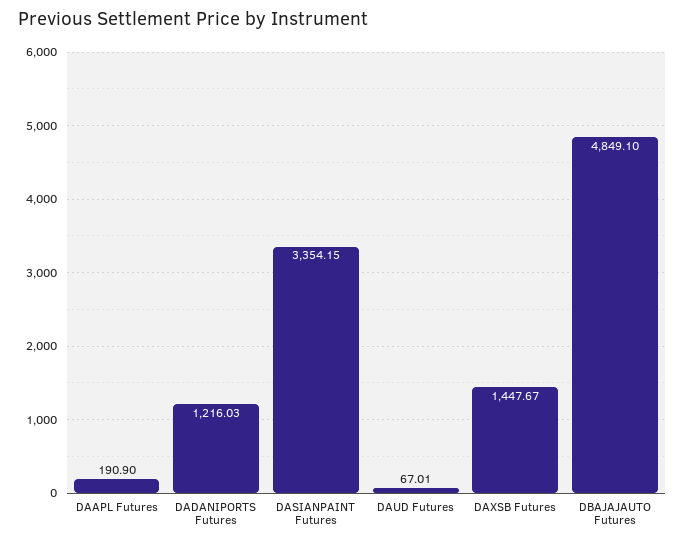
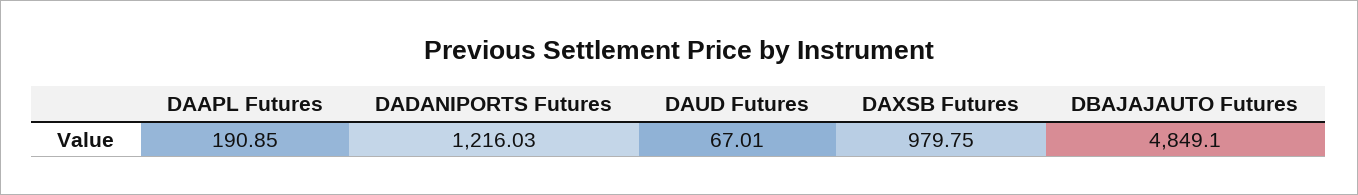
DAAPL Futures: 190.9 -> 190.85
DASIANPAINT Futures: 3354.15 -> none
DAXSB Futures: 1447.67 -> 979.75

